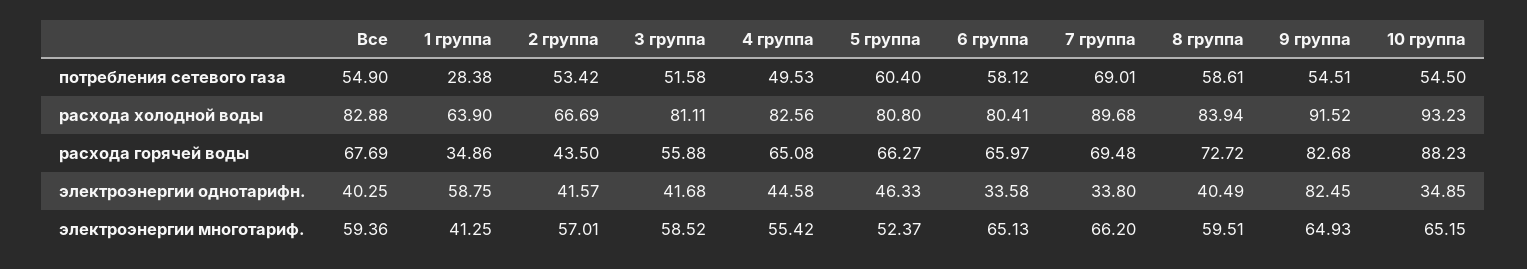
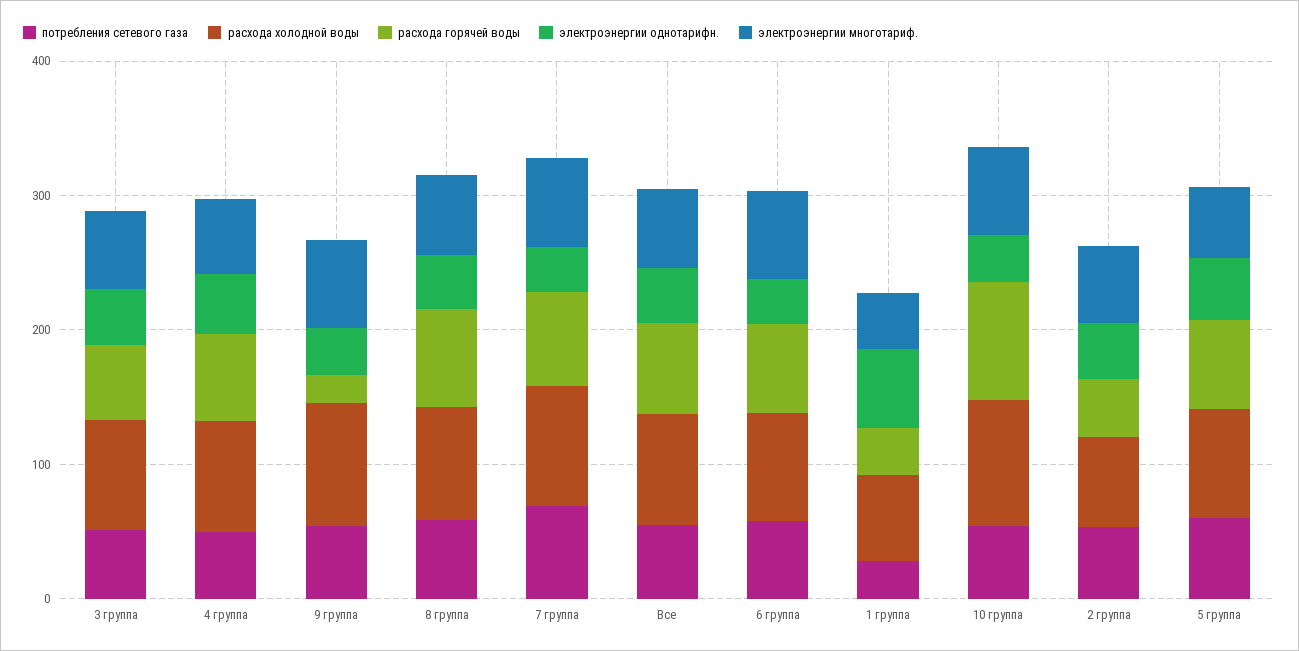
расхода горячей воды, 9 группа: 82.68 -> 20
электроэнергии однотарифн., 9 группа: 82.45 -> 40

